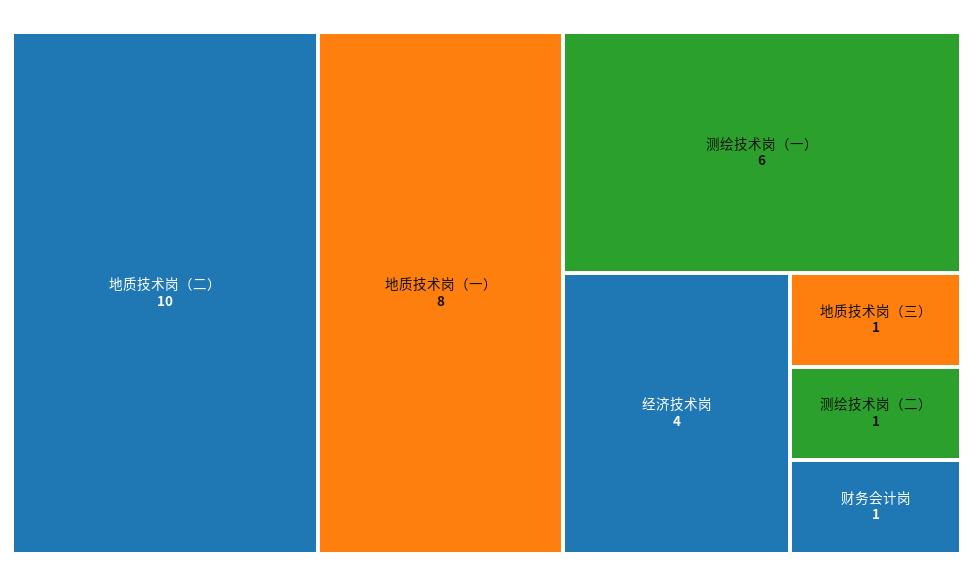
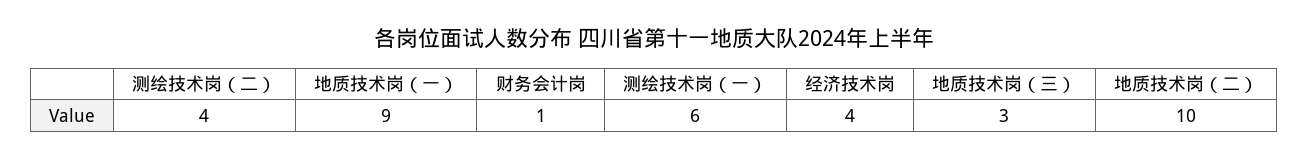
地质技术岗（一）: 8 -> 9
地质技术岗（三）: 1 -> 3
测绘技术岗（二）: 1 -> 4

